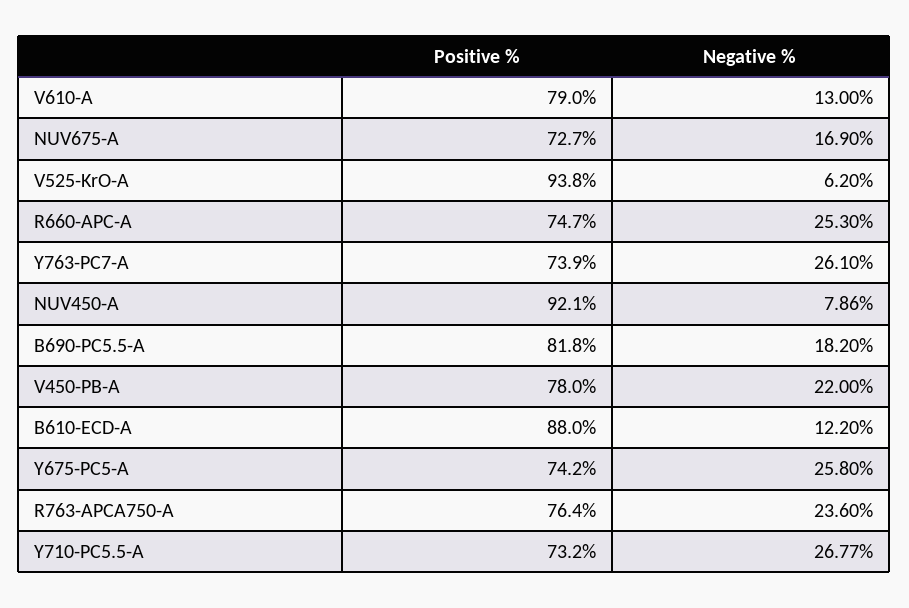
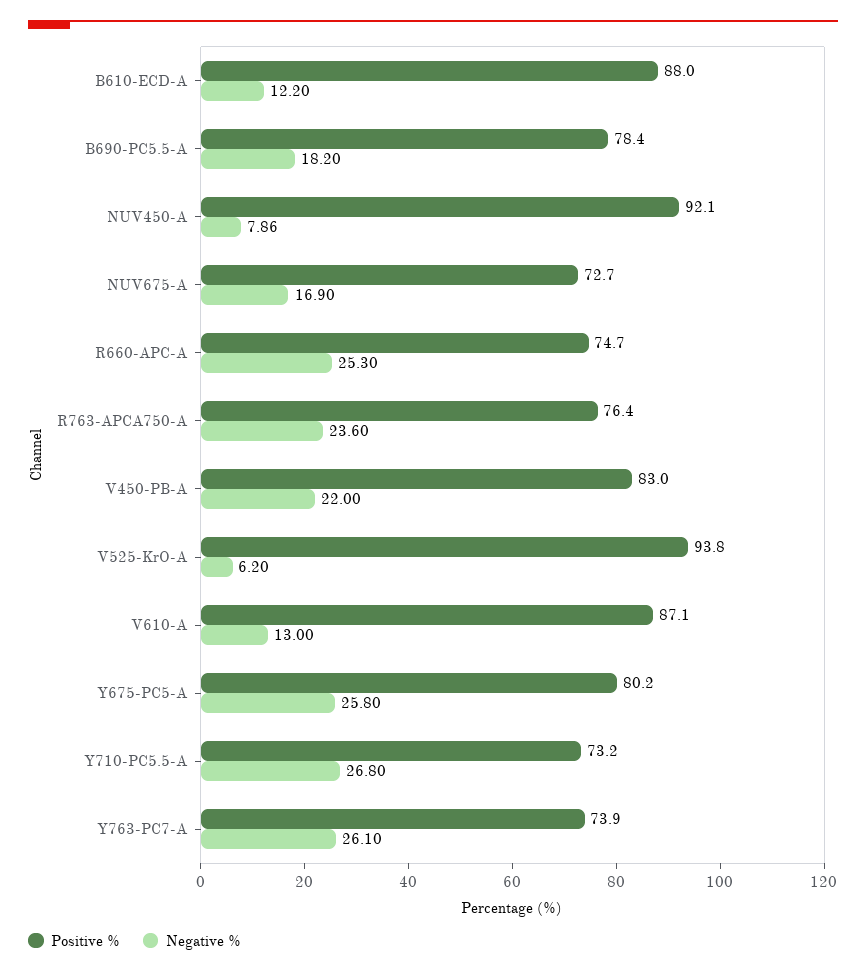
Positive %, V610-A: 79 -> 87.1
Positive %, B690-PC5.5-A: 81.8 -> 78.4
Positive %, V450-PB-A: 78 -> 83
Positive %, Y675-PC5-A: 74.2 -> 80.2
Negative %, Y710-PC5.5-A: 26.77 -> 26.8

